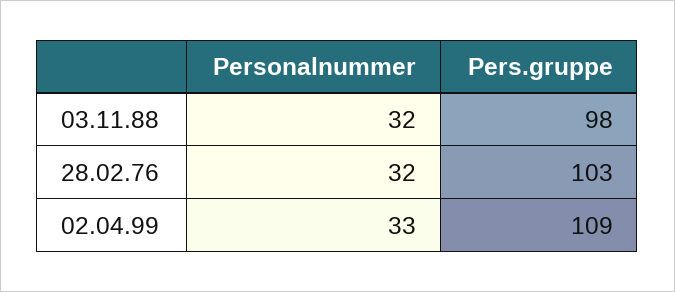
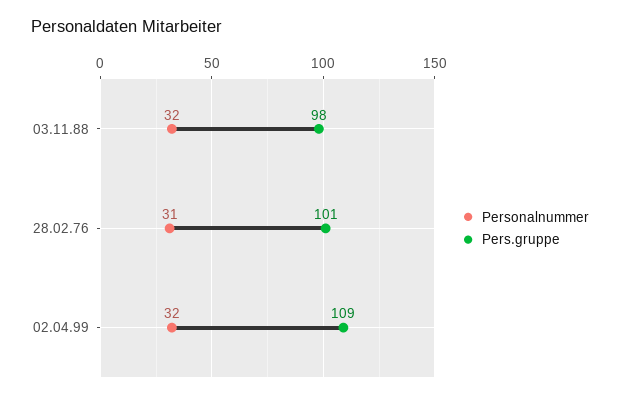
Personalnummer, 28.02.76: 32 -> 31
Pers.gruppe, 28.02.76: 103 -> 101
Personalnummer, 02.04.99: 33 -> 32

